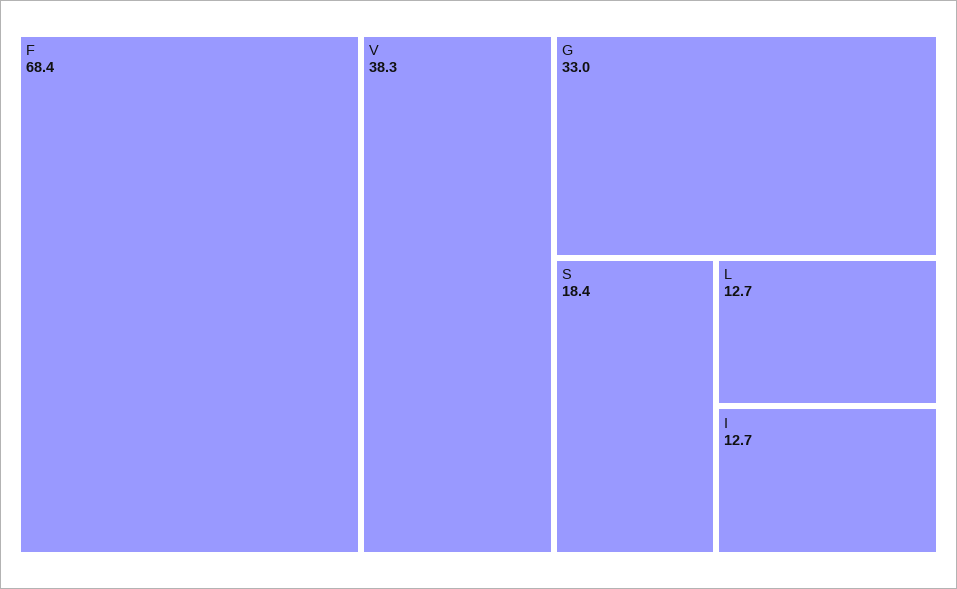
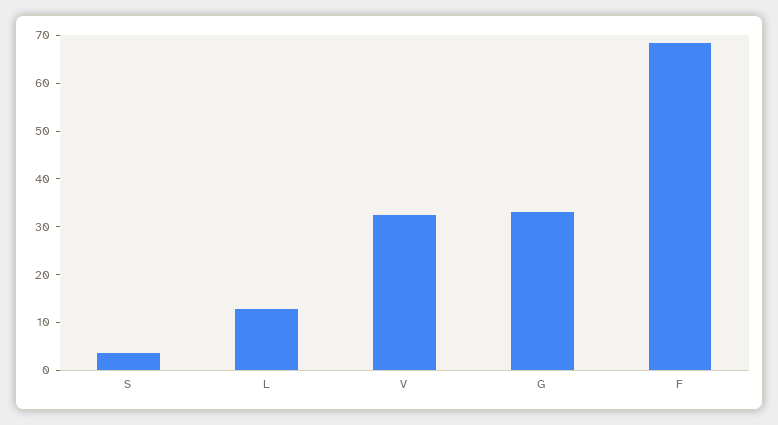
V: 38.3 -> 32
S: 18.4 -> 4
I: 12.7 -> none

